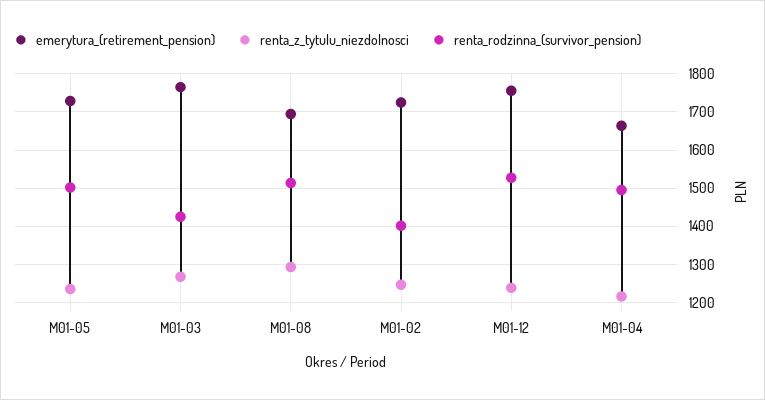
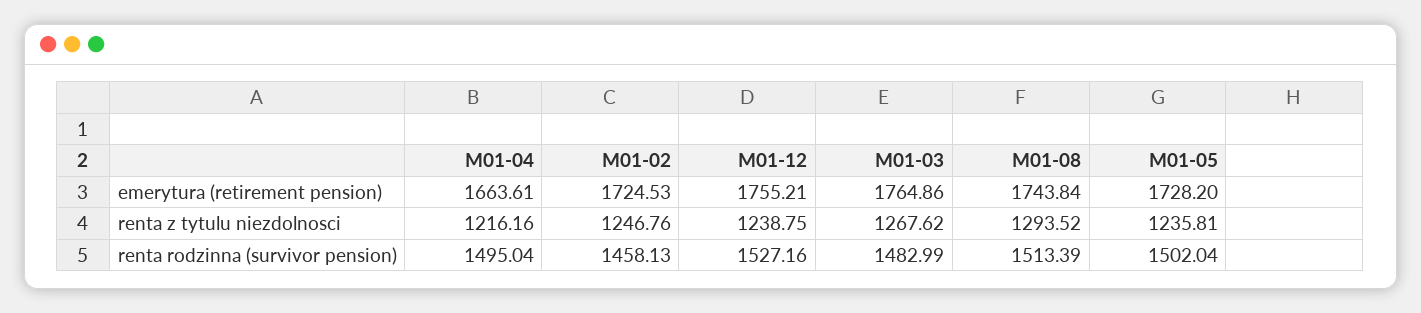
renta_rodzinna_(survivor_pension), M01-03: 1420 -> 1482.99
emerytura_(retirement_pension), M01-08: 1700 -> 1743.84
renta_rodzinna_(survivor_pension), M01-02: 1400 -> 1458.13

